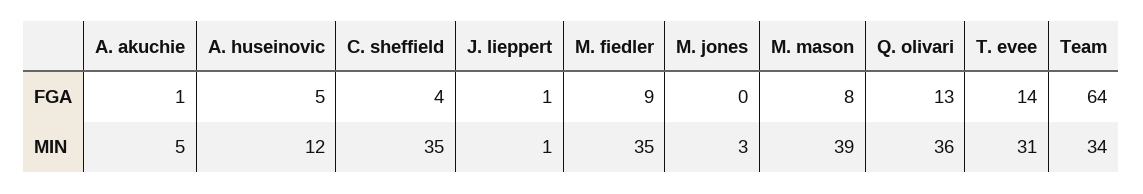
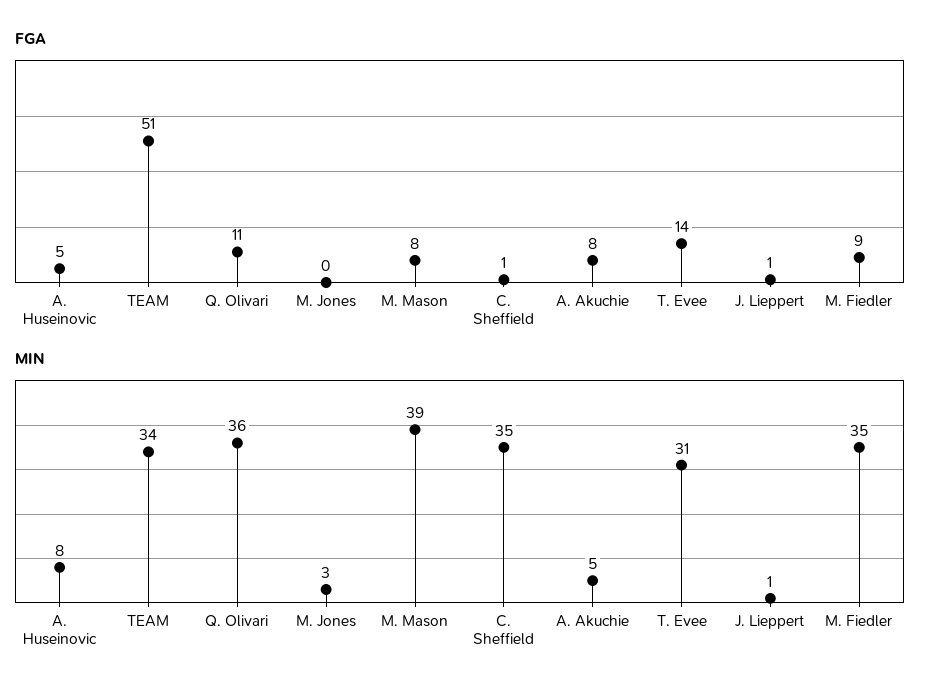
FGA, A. akuchie: 1 -> 8
FGA, C. sheffield: 4 -> 1
FGA, Q. olivari: 13 -> 11
FGA, Team: 64 -> 51
MIN, A. huseinovic: 12 -> 8

